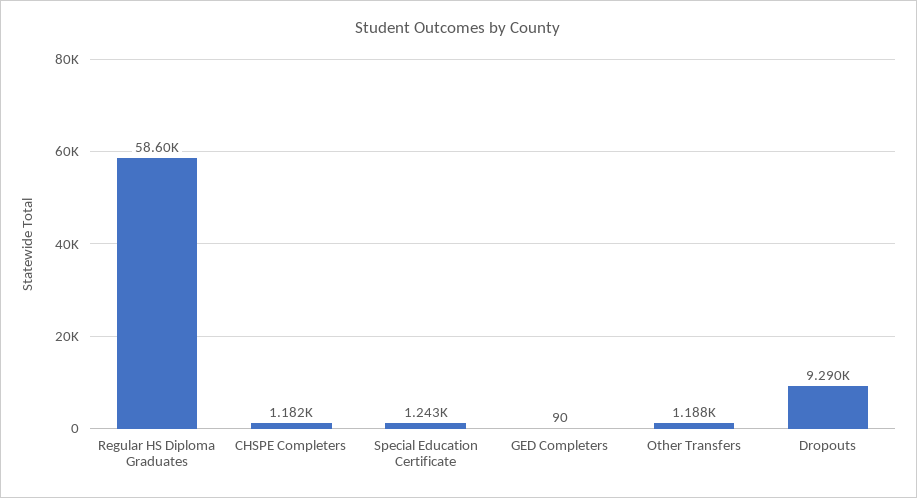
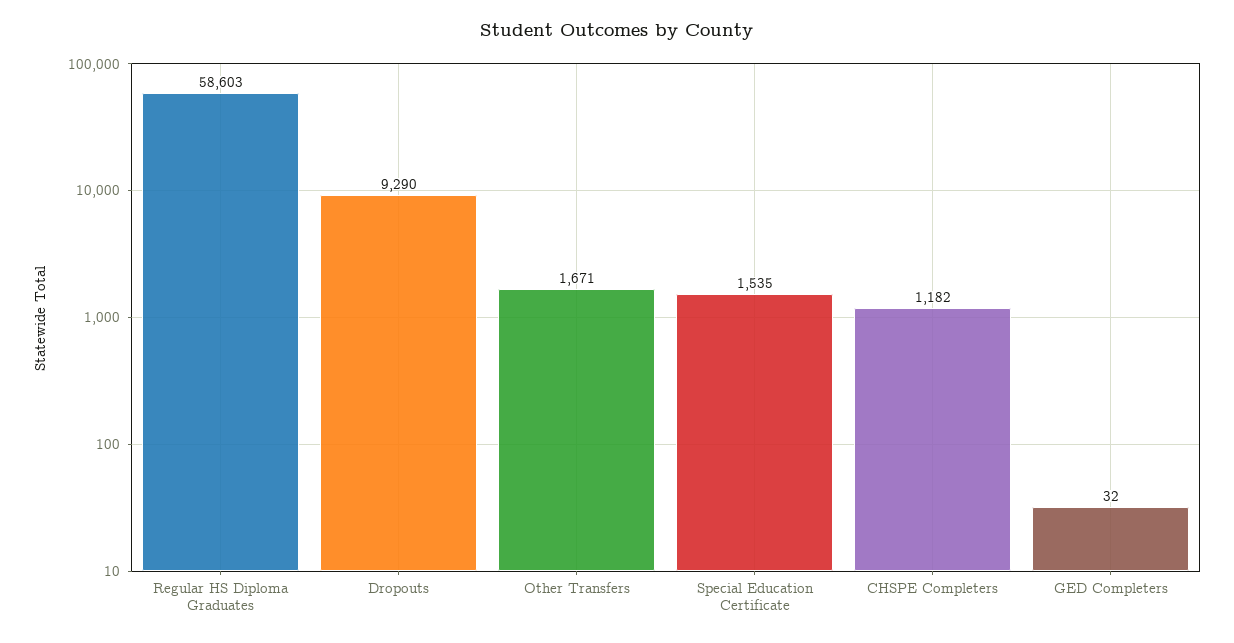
Special Education Certificate: 1243 -> 1535
GED Completers: 90 -> 32
Other Transfers: 1188 -> 1671

